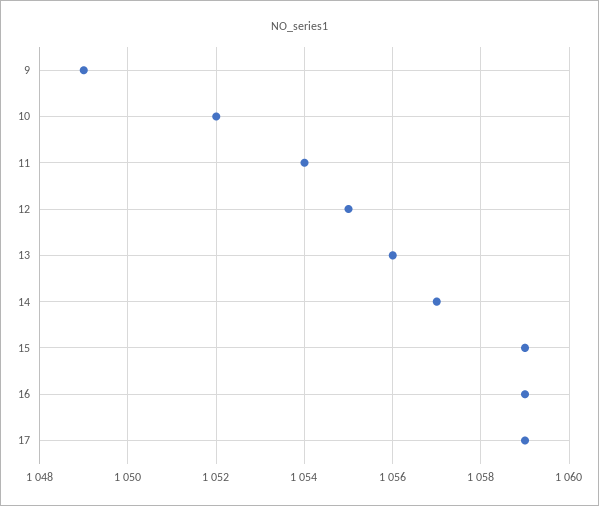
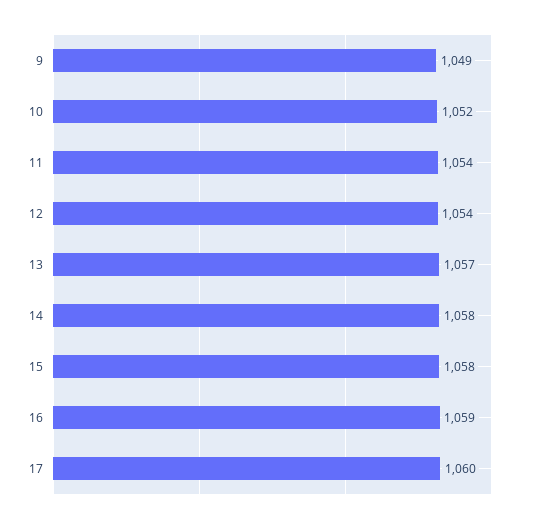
12: 1055 -> 1054
13: 1056 -> 1057
14: 1057 -> 1058
15: 1059 -> 1058
17: 1059 -> 1060

